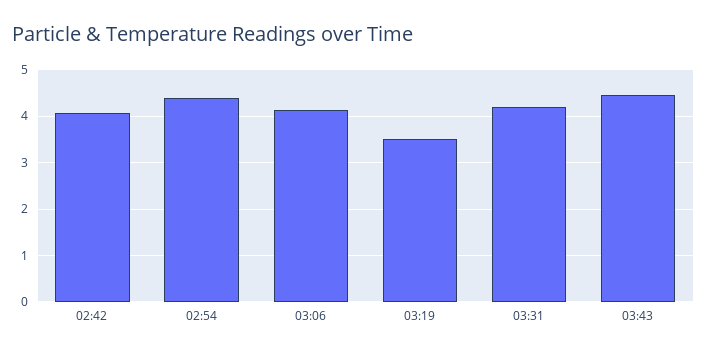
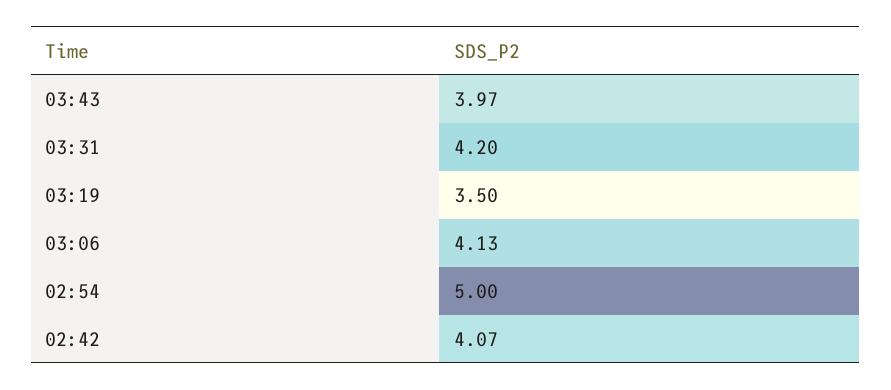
02:54: 4.4 -> 5
03:43: 4.4 -> 3.97

